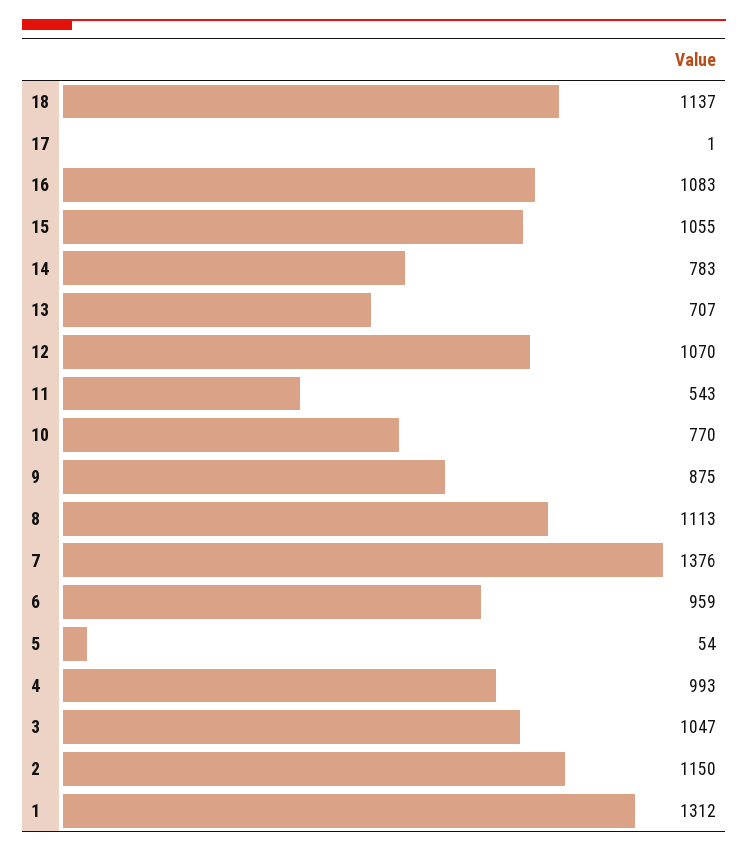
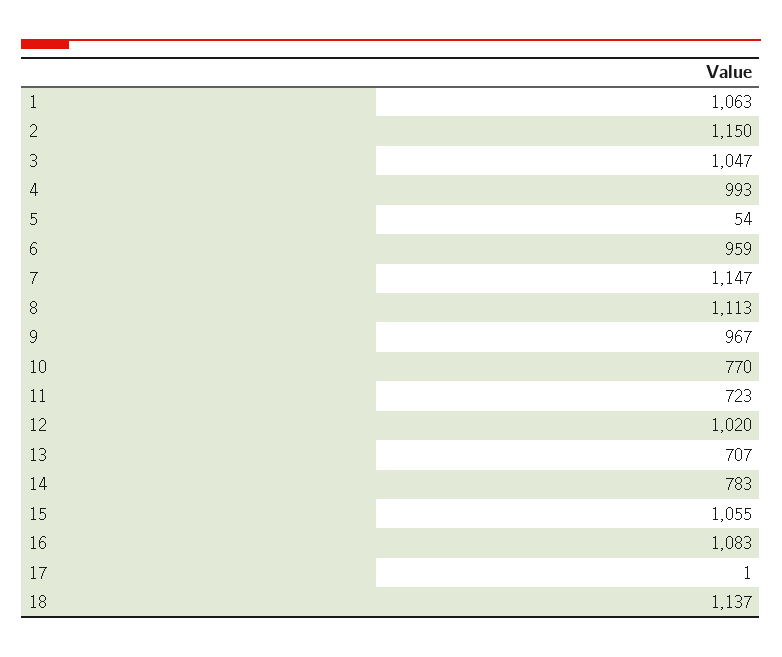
12: 1070 -> 1020
11: 543 -> 723
9: 875 -> 967
7: 1376 -> 1147
1: 1312 -> 1063

